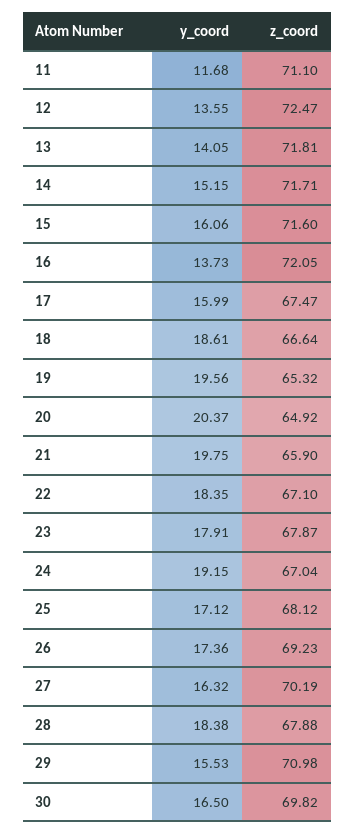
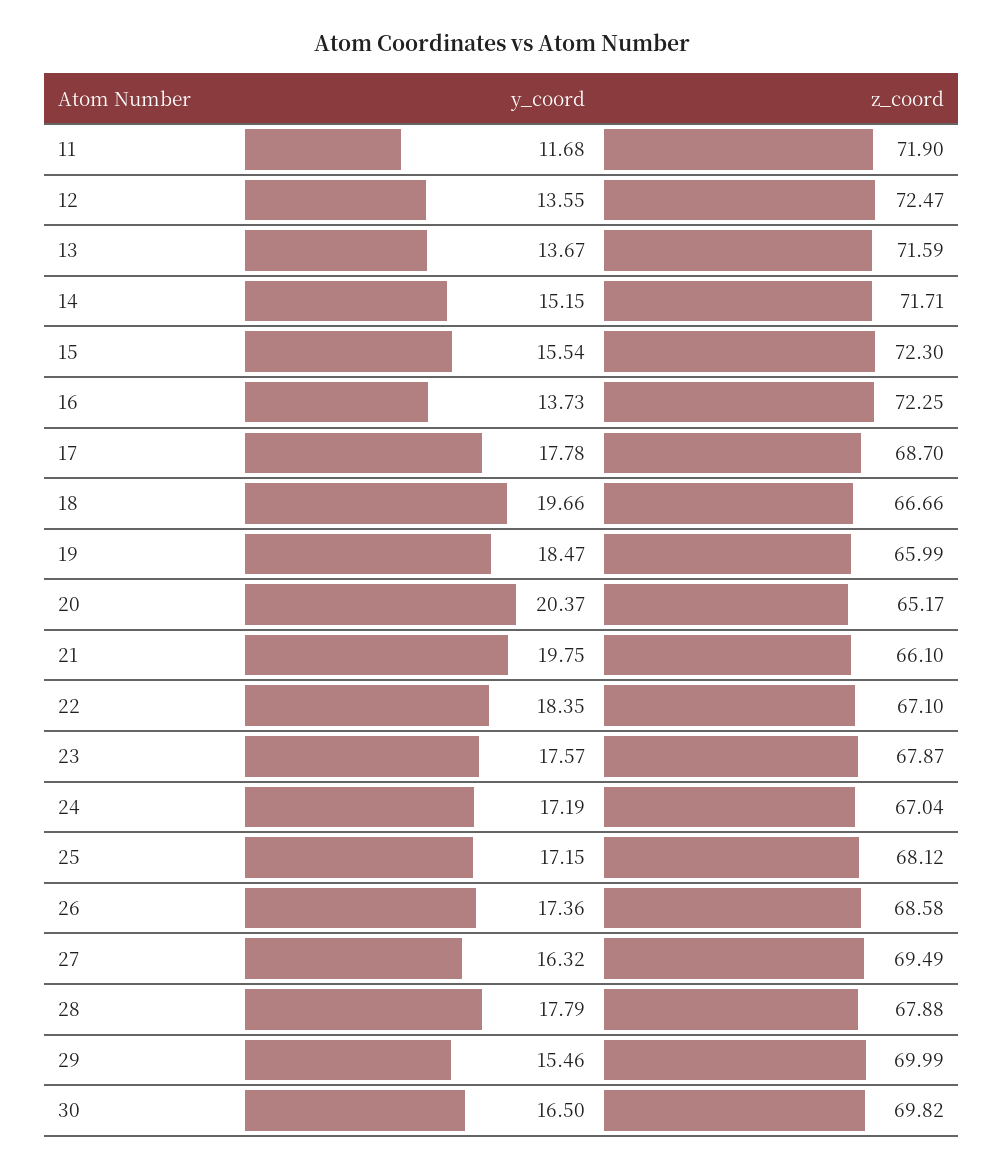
z_coord, 11: 71.1 -> 71.9
y_coord, 13: 14.05 -> 13.67
z_coord, 13: 71.81 -> 71.59
y_coord, 15: 16.06 -> 15.54
z_coord, 15: 71.6 -> 72.3
z_coord, 16: 72.05 -> 72.25
y_coord, 17: 15.99 -> 17.78
z_coord, 17: 67.47 -> 68.7
y_coord, 18: 18.61 -> 19.66
z_coord, 18: 66.64 -> 66.66
y_coord, 19: 19.56 -> 18.47
z_coord, 19: 65.32 -> 65.99
z_coord, 20: 64.92 -> 65.17
z_coord, 21: 65.9 -> 66.1
y_coord, 23: 17.91 -> 17.57
y_coord, 24: 19.15 -> 17.19
y_coord, 25: 17.12 -> 17.15
z_coord, 26: 69.23 -> 68.58
z_coord, 27: 70.19 -> 69.49
y_coord, 28: 18.38 -> 17.79
y_coord, 29: 15.53 -> 15.46
z_coord, 29: 70.98 -> 69.99

